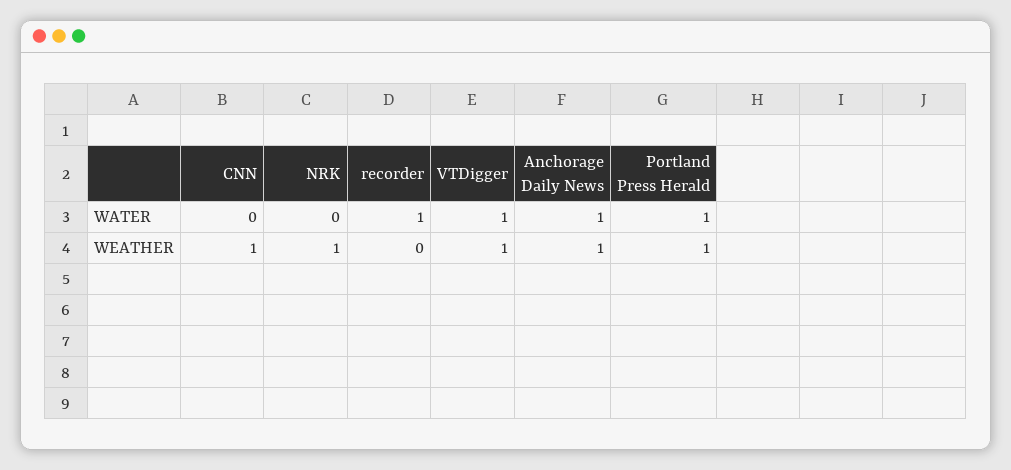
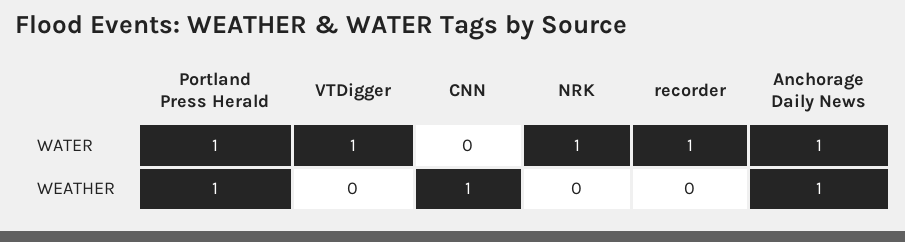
NRK, WATER: 0 -> 1
NRK, WEATHER: 1 -> 0
VTDigger, WEATHER: 1 -> 0

